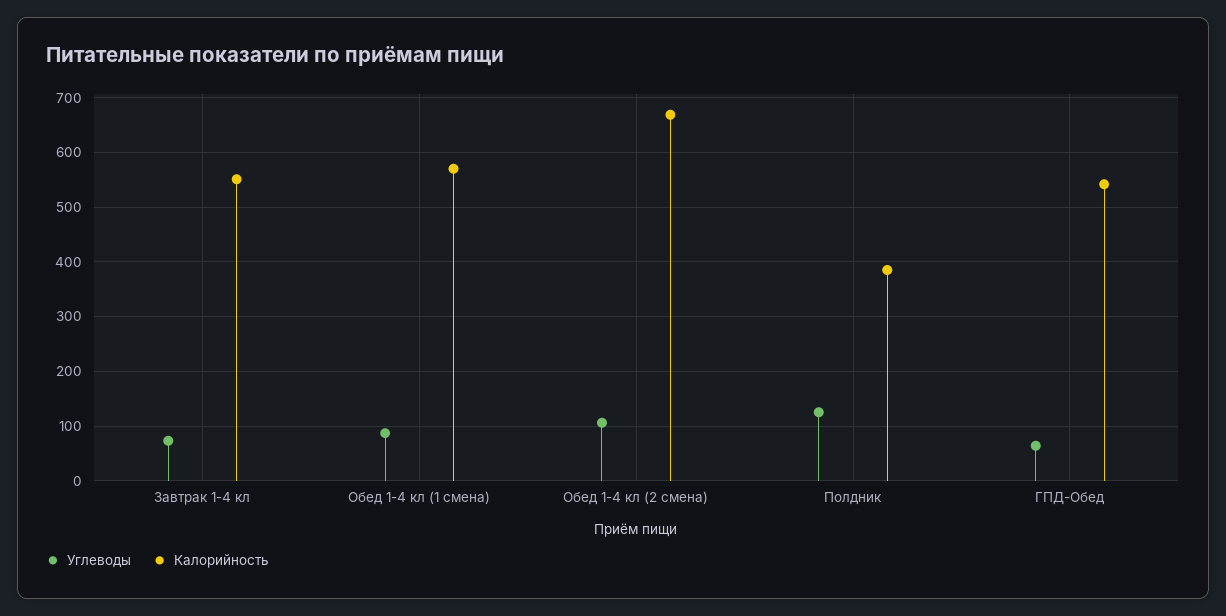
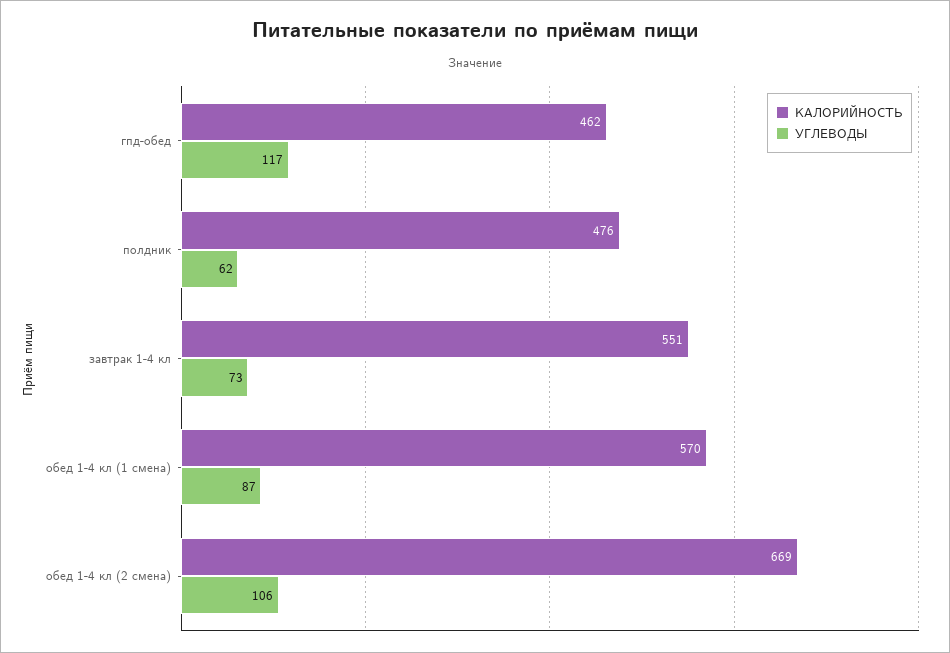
Углеводы, Полдник: 120 -> 62
Калорийность, Полдник: 380 -> 476
Углеводы, ГПД-Обед: 60 -> 117
Калорийность, ГПД-Обед: 540 -> 462

